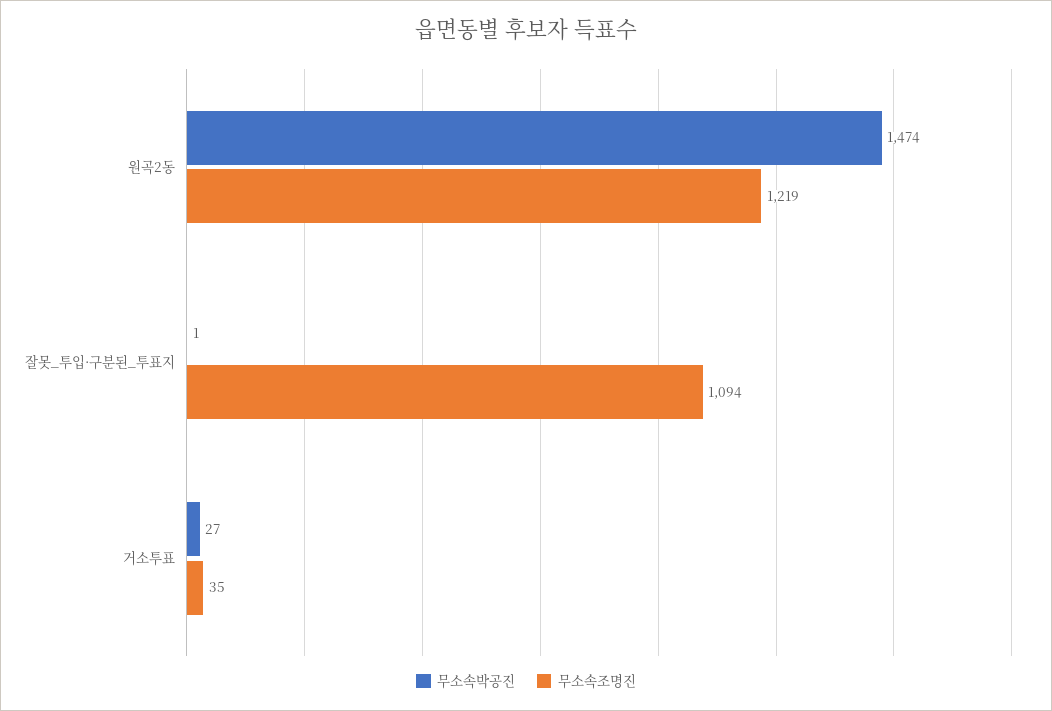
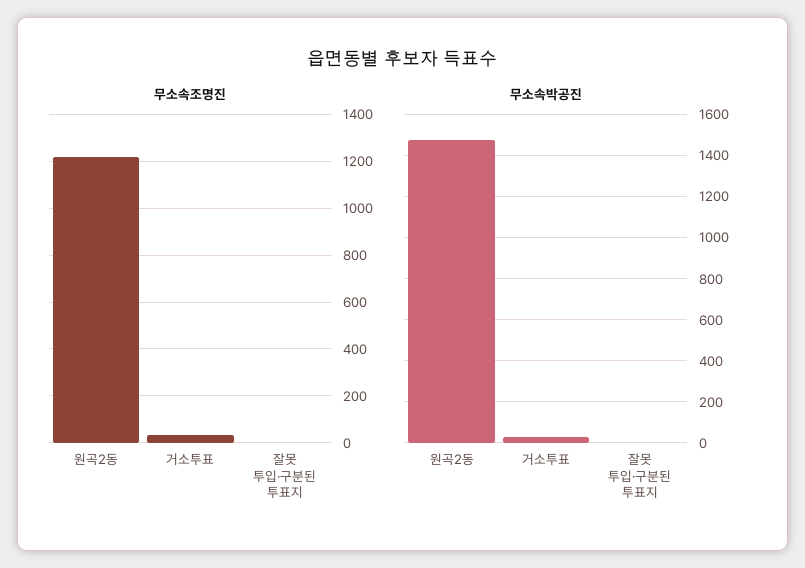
무소속조명진, 잘못_투입·구분된_투표지: 1094 -> 0

